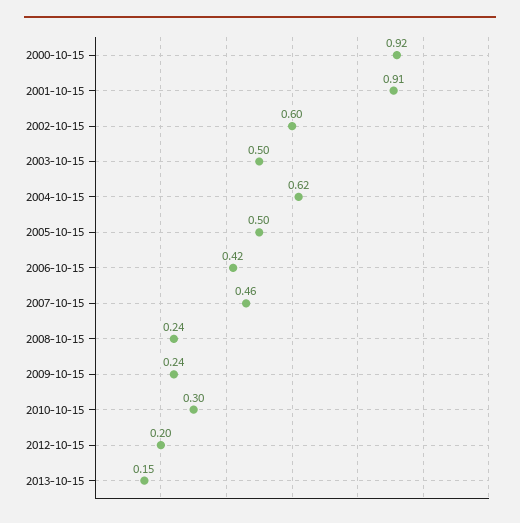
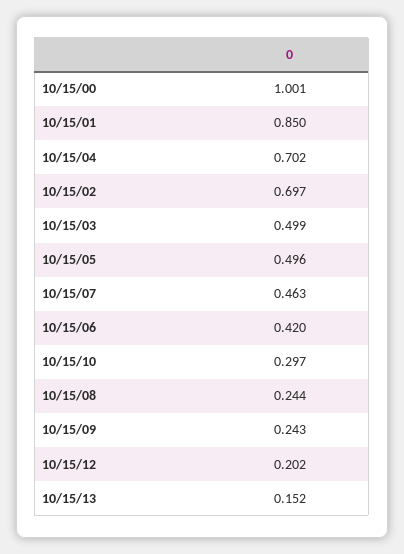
2000-10-15: 0.92 -> 1.001
2001-10-15: 0.91 -> 0.85
2002-10-15: 0.6 -> 0.697
2004-10-15: 0.62 -> 0.702

